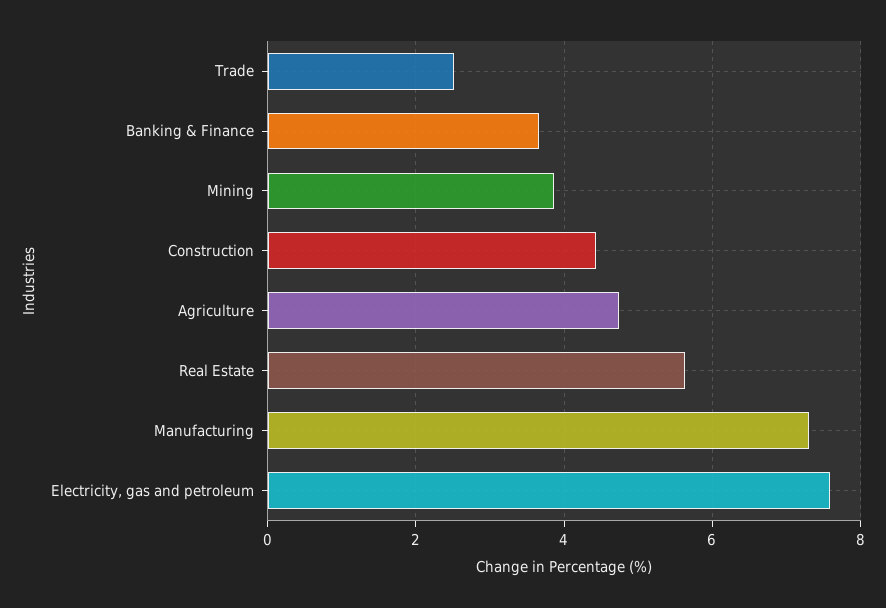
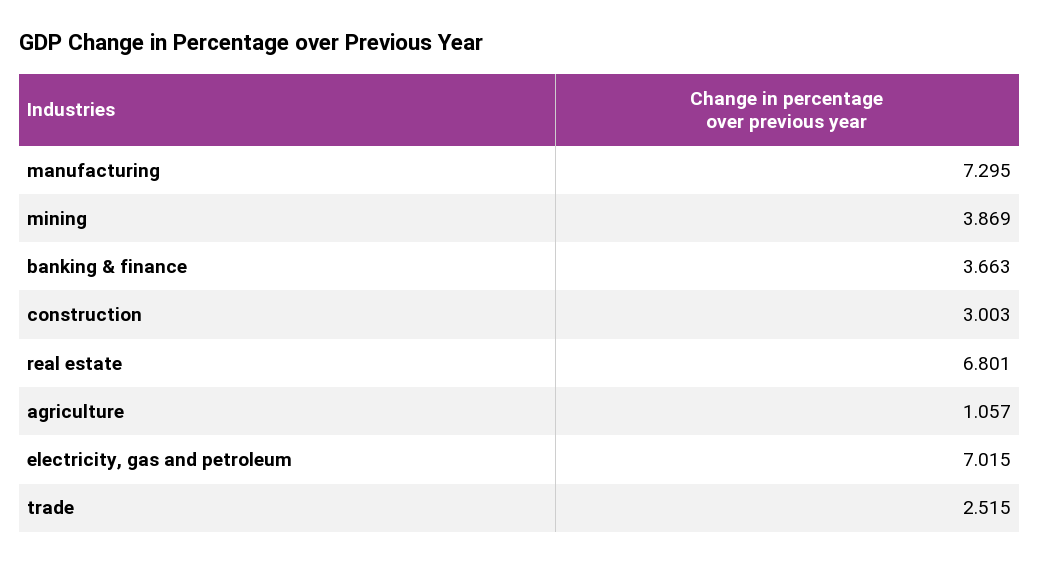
Construction: 4.4 -> 3.003
Agriculture: 4.8 -> 1.057
Real Estate: 5.6 -> 6.801
Electricity, gas and petroleum: 7.6 -> 7.015

